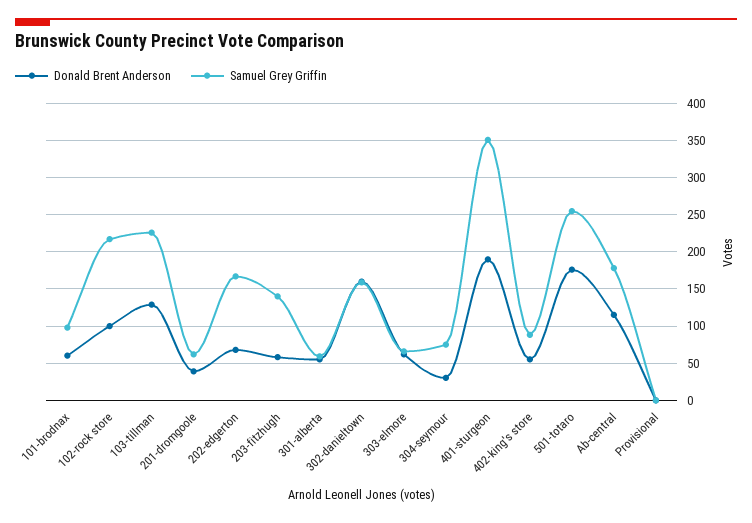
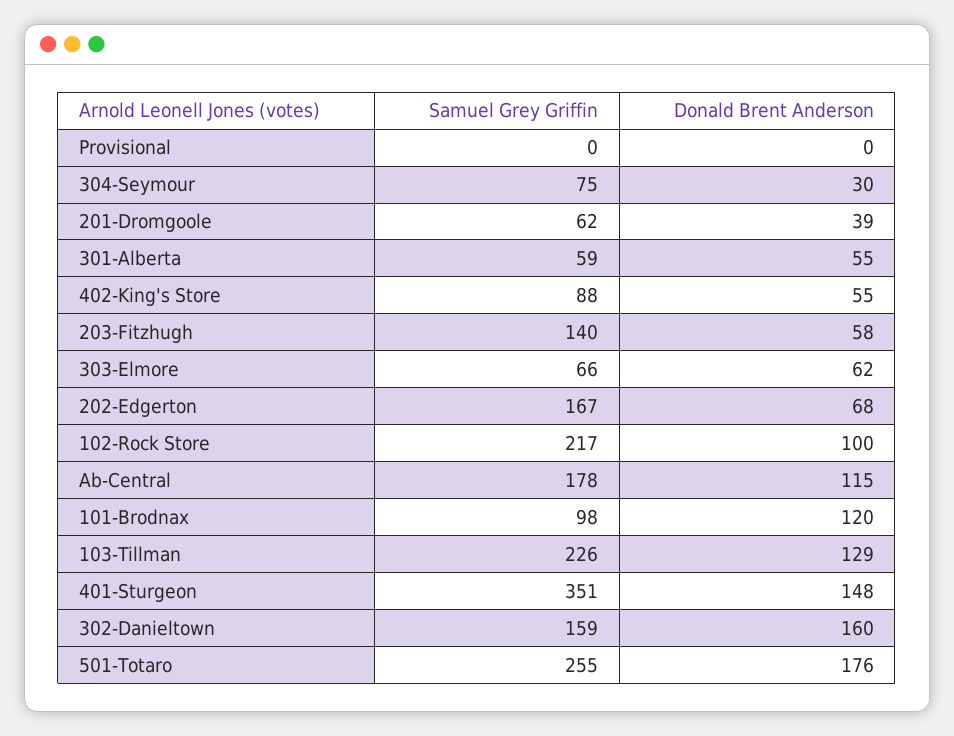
Donald Brent Anderson, 101-brodnax: 60 -> 120
Donald Brent Anderson, 401-sturgeon: 190 -> 148

